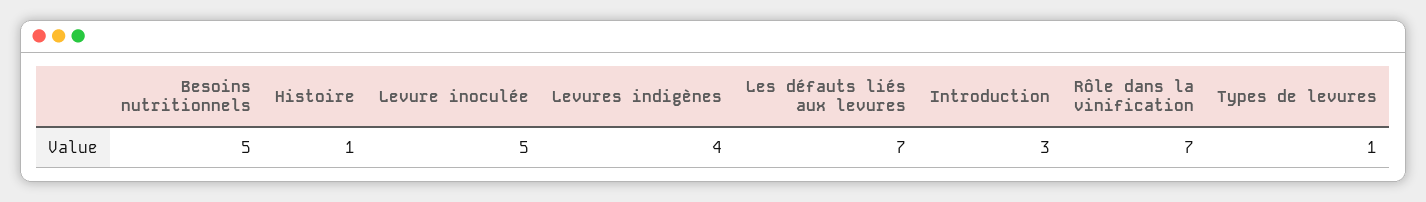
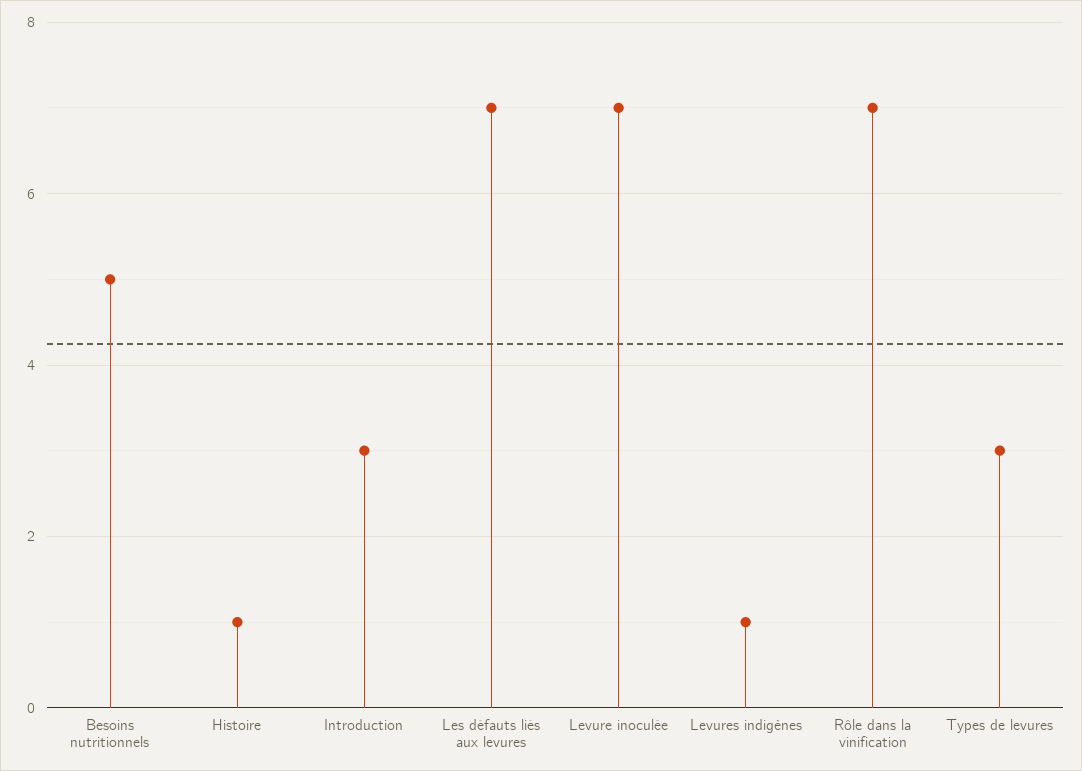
Levure inoculée: 5 -> 7
Levures indigènes: 4 -> 1
Types de levures: 1 -> 3

